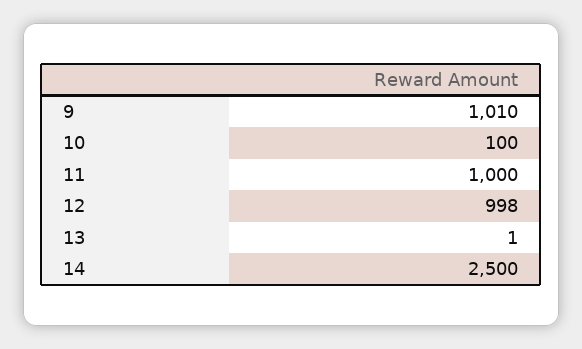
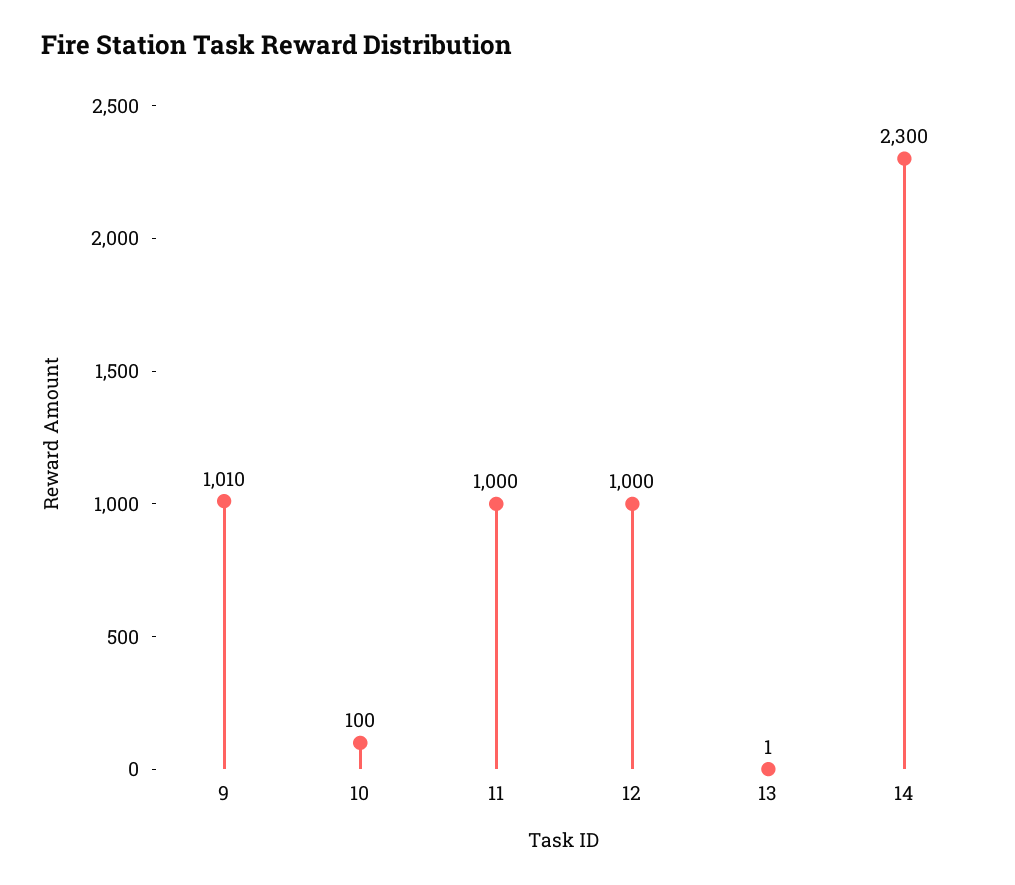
12: 998 -> 1000
14: 2500 -> 2300

